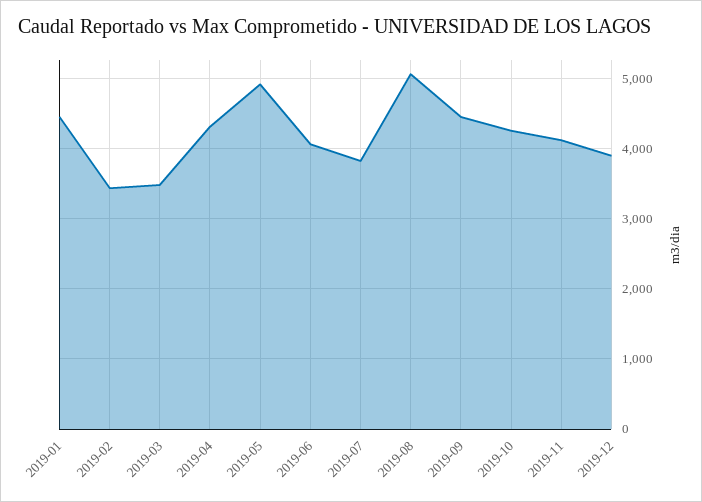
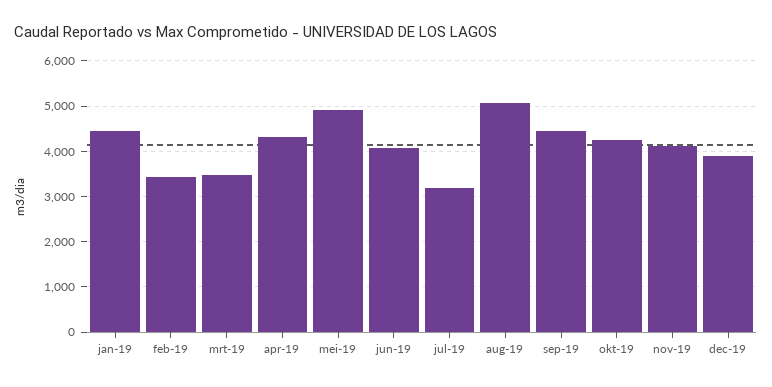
2019-07: 3800 -> 3200

